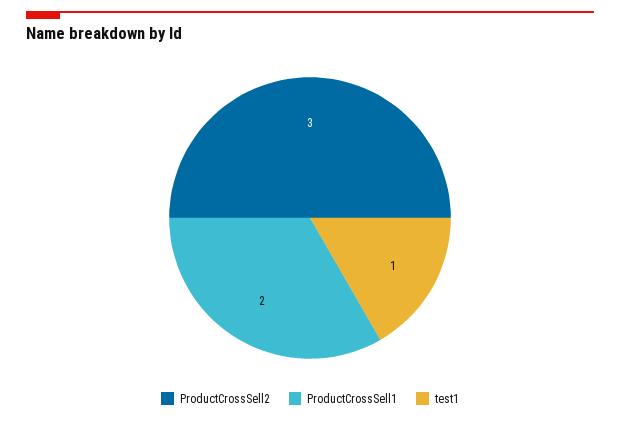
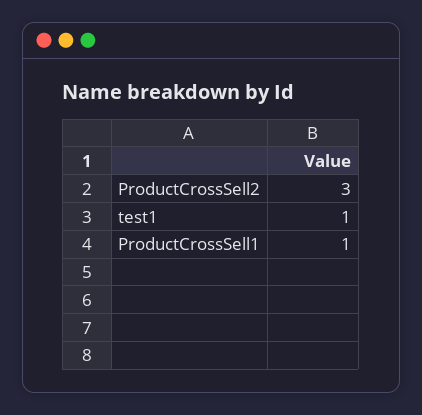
ProductCrossSell1: 2 -> 1

